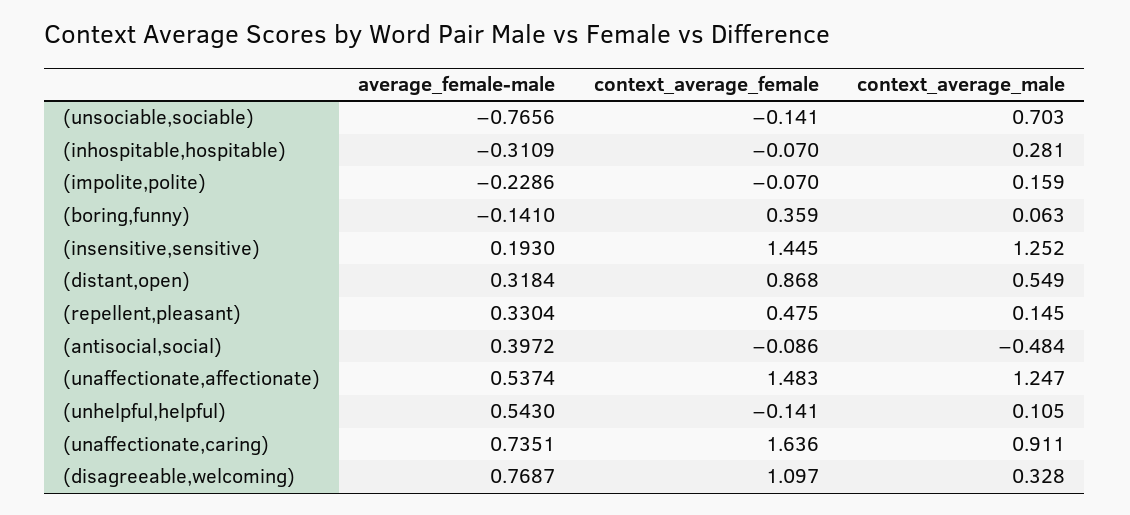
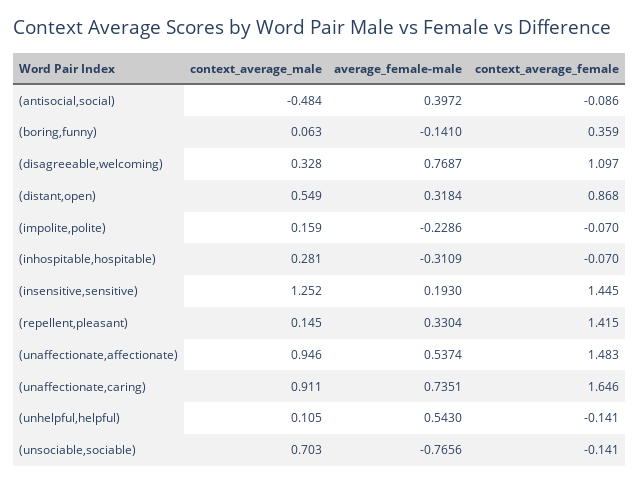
context_average_female, (repellent,pleasant): 0.475 -> 1.415
context_average_male, (unaffectionate,affectionate): 1.247 -> 0.946
context_average_female, (unaffectionate,caring): 1.636 -> 1.646

